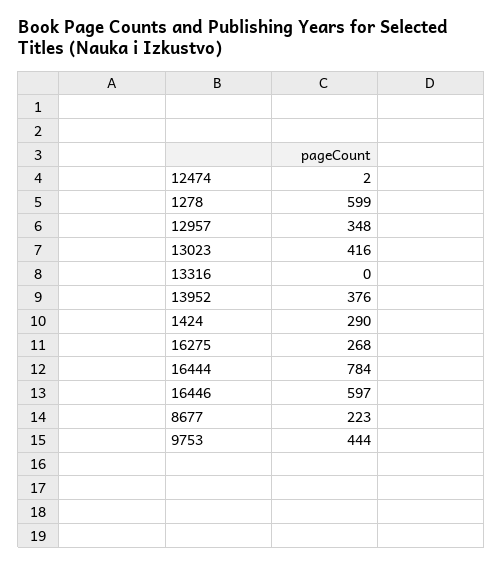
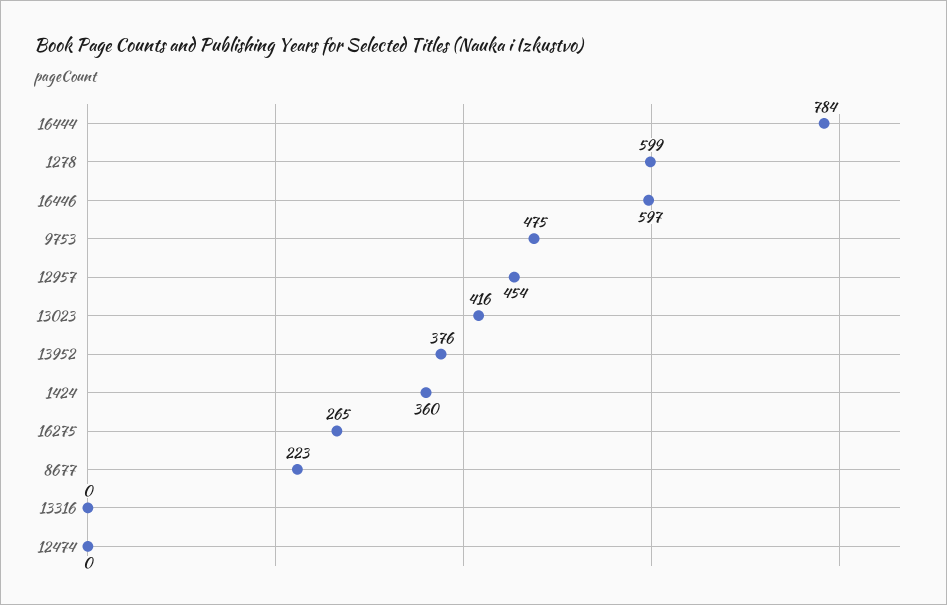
12474: 2 -> 0
12957: 348 -> 454
1424: 290 -> 360
16275: 268 -> 265
9753: 444 -> 475

